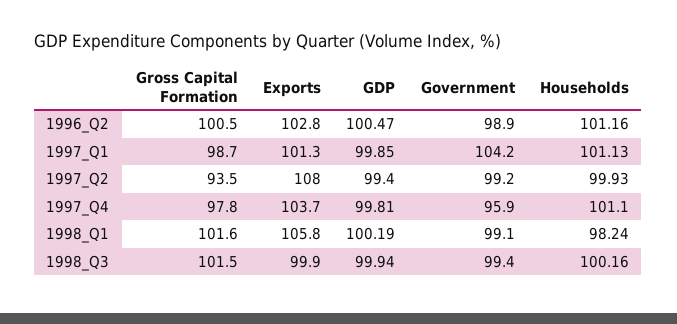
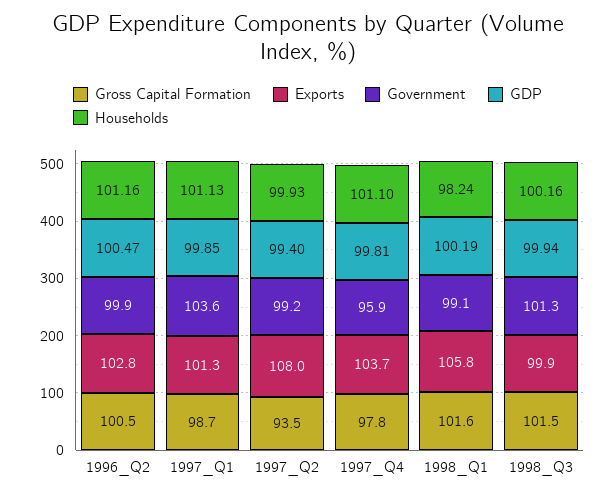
Government, 1996_Q2: 98.9 -> 99.9
Government, 1997_Q1: 104.2 -> 103.6
Government, 1998_Q3: 99.4 -> 101.3

